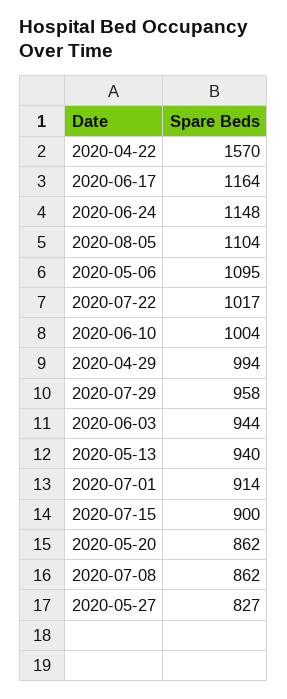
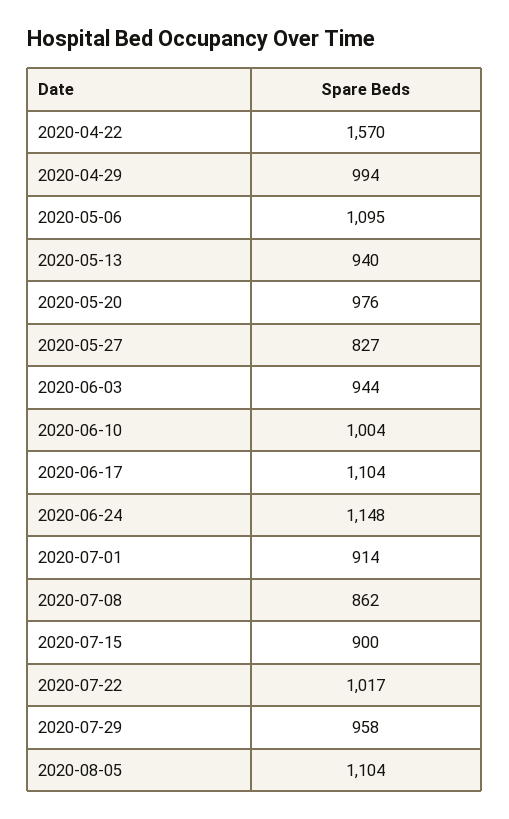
2020-06-17: 1164 -> 1104
2020-05-20: 862 -> 976

